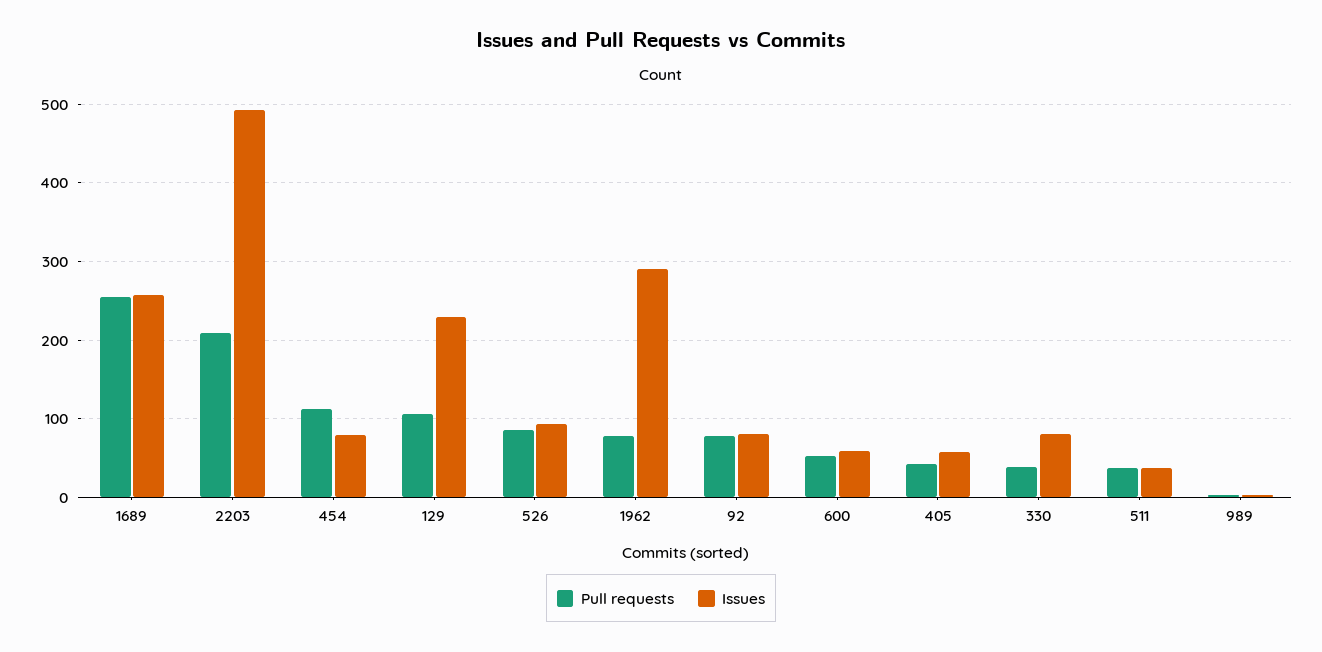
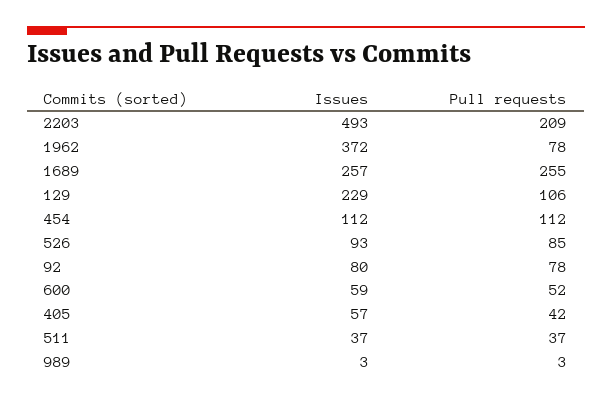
Issues, 454: 80 -> 112
Issues, 1962: 290 -> 372
Pull requests, 330: 40 -> none
Issues, 330: 80 -> none

